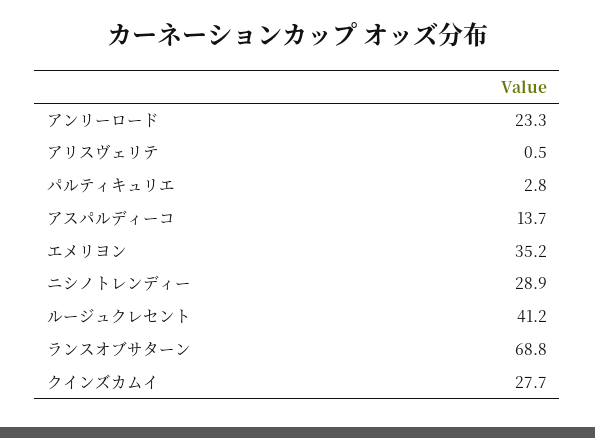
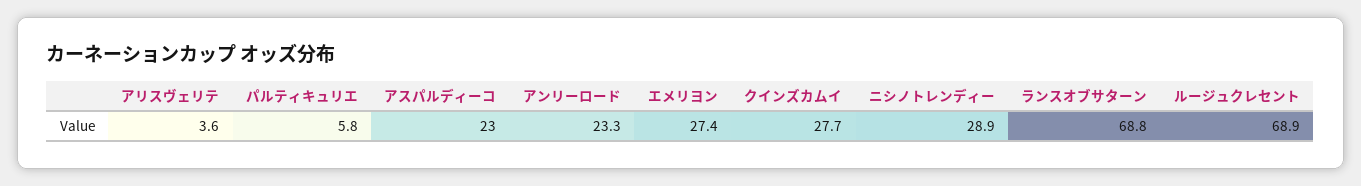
アリスヴェリテ: 0.5 -> 3.6
パルティキュリエ: 2.8 -> 5.8
アスパルディーコ: 13.7 -> 23
エメリヨン: 35.2 -> 27.4
ルージュクレセント: 41.2 -> 68.9

